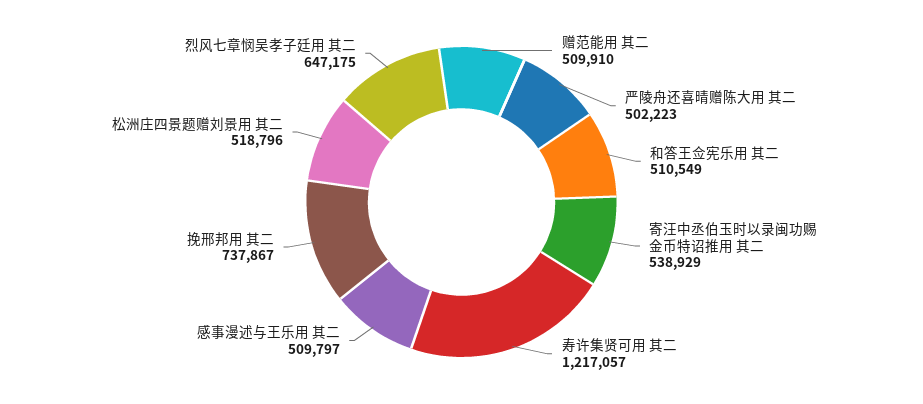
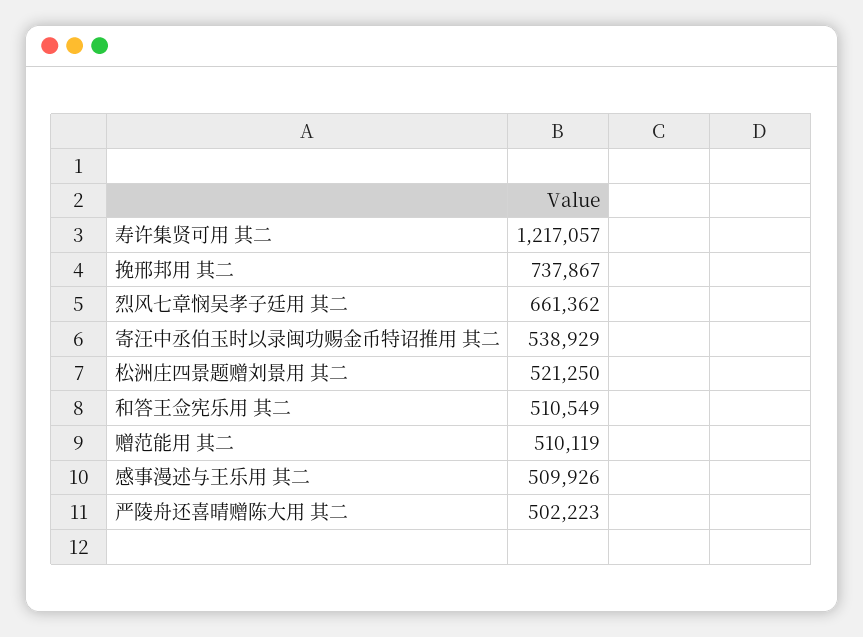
赠范能用 其二: 509910 -> 510119
感事漫述与王乐用 其二: 509797 -> 509926
松洲庄四景题赠刘景用 其二: 518796 -> 521250
烈风七章悯吴孝子廷用 其二: 647175 -> 661362

